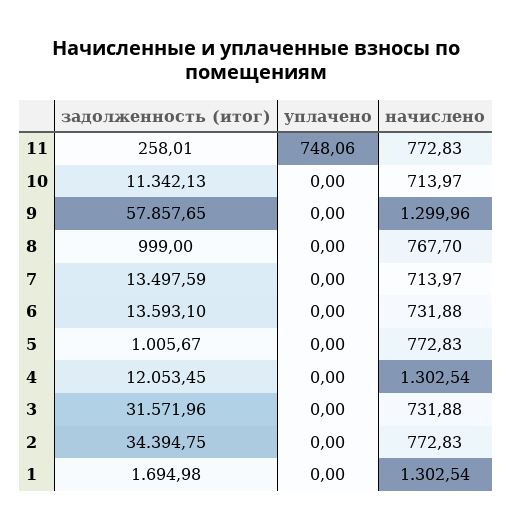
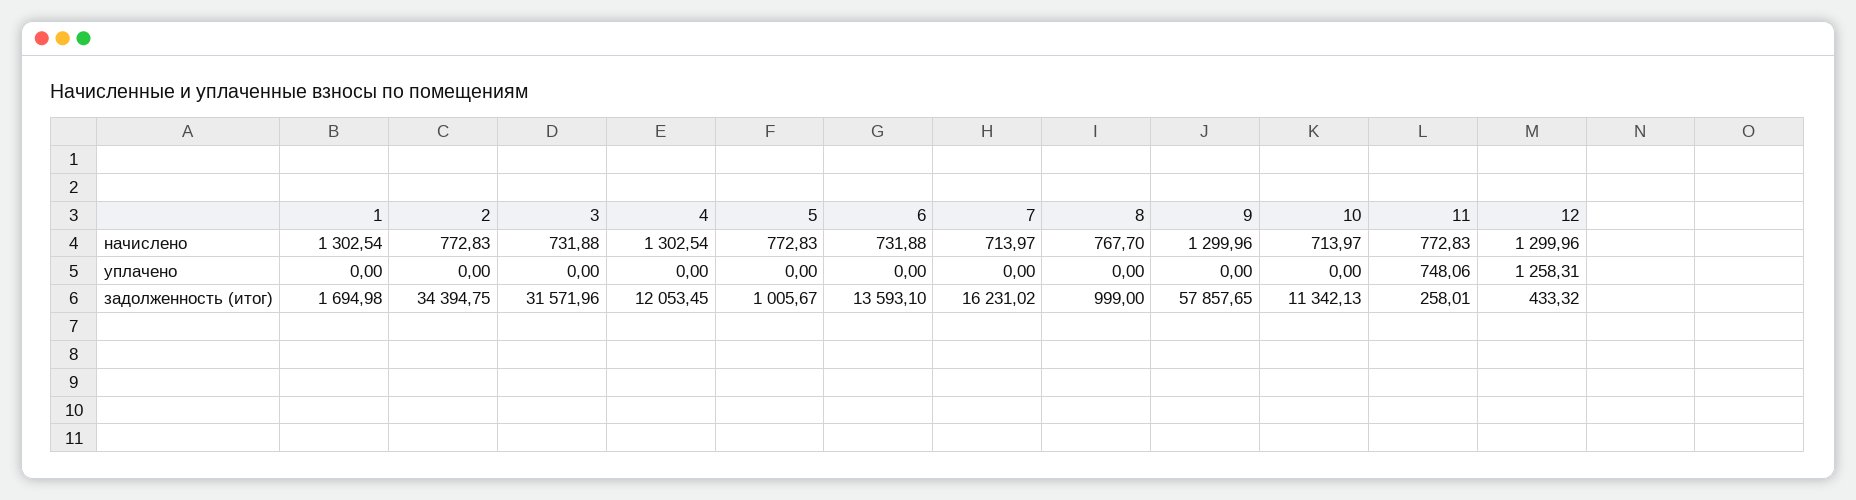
задолженность (итог), 7: 13497.59 -> 16231.02
начислено, 12: none -> 1299.96
уплачено, 12: none -> 1258.31
задолженность (итог), 12: none -> 433.32

